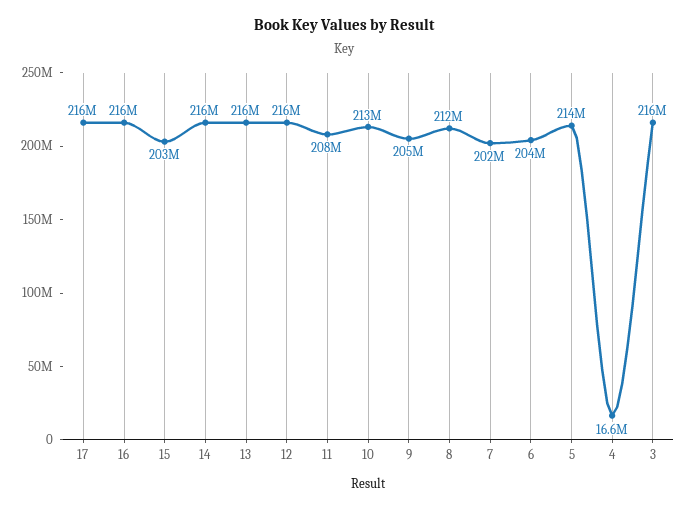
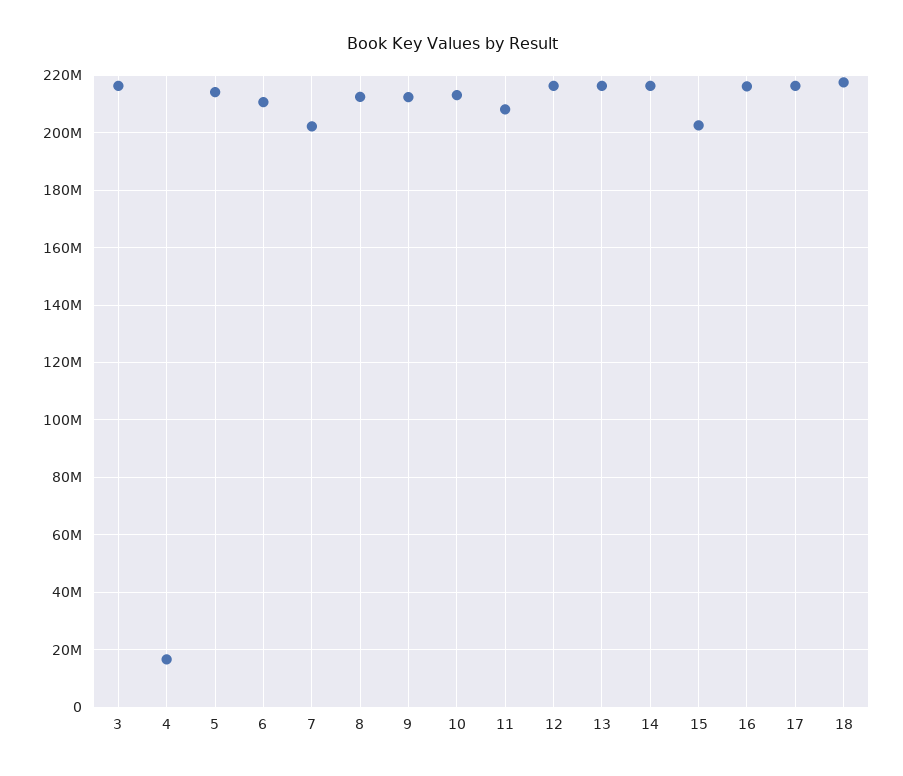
9: 205000000 -> 212500000
6: 204000000 -> 210000000
18: none -> 217500000

